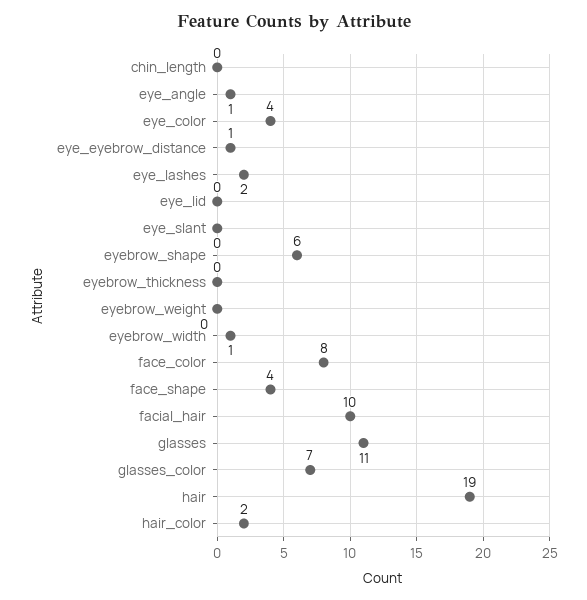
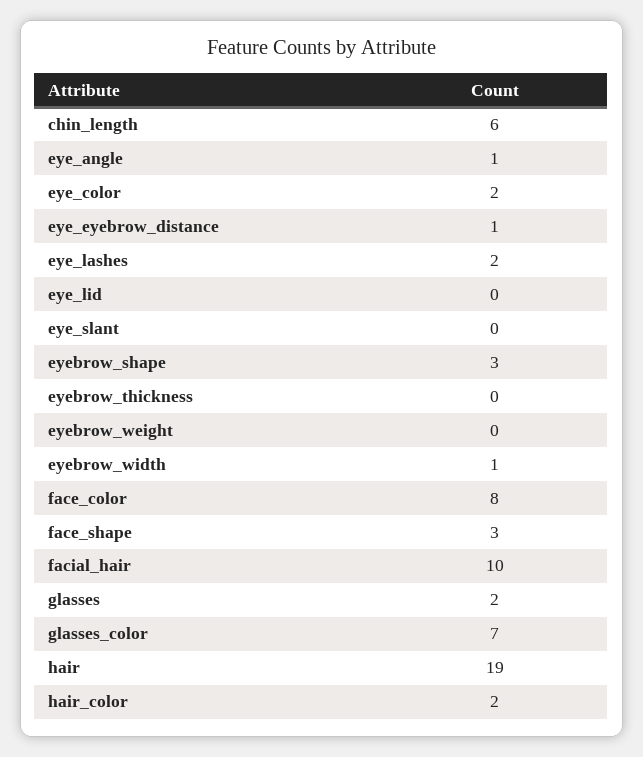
chin_length: 0 -> 6
eye_color: 4 -> 2
eyebrow_shape: 6 -> 3
face_shape: 4 -> 3
glasses: 11 -> 2

